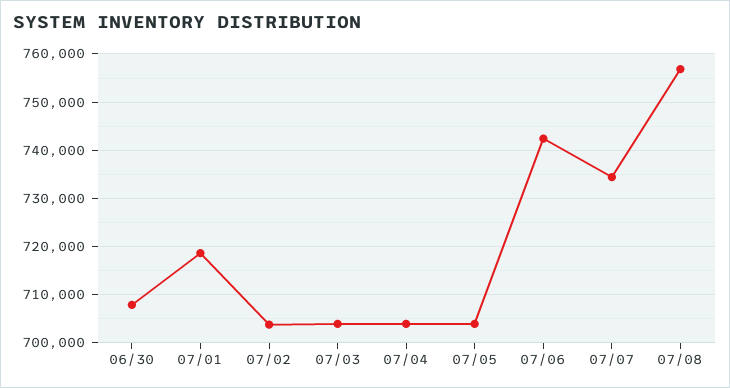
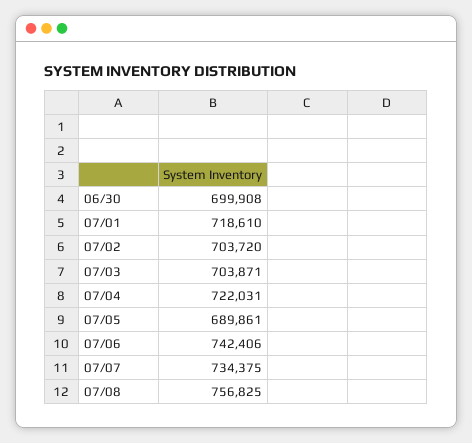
06/30: 708000 -> 699908
07/04: 704000 -> 722031
07/05: 704000 -> 689861

